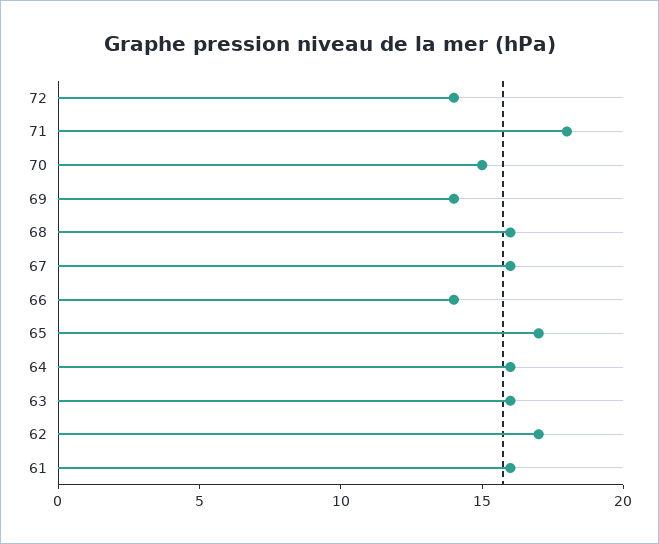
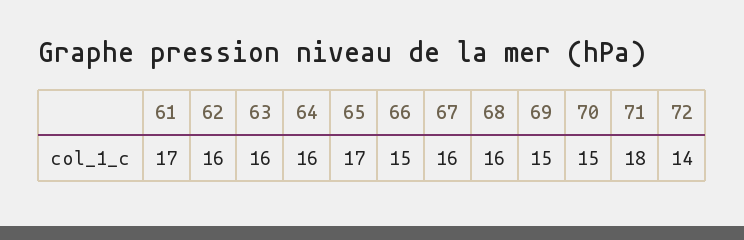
69: 14 -> 15
66: 14 -> 15
62: 17 -> 16
61: 16 -> 17

